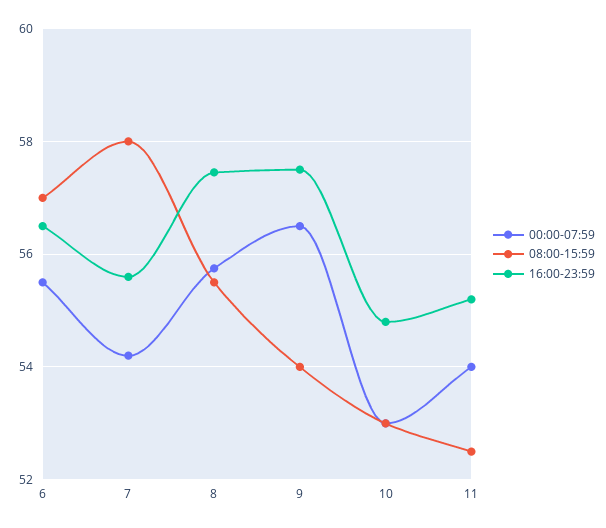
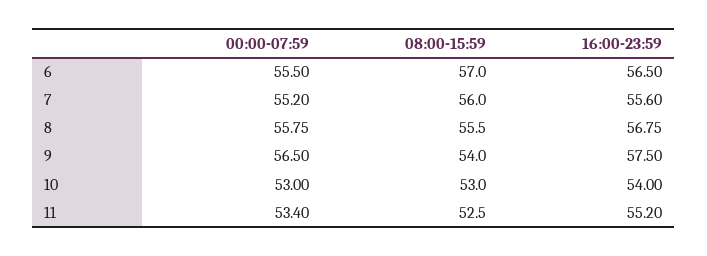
00:00-07:59, 7: 54.2 -> 55.2
08:00-15:59, 7: 58 -> 56
16:00-23:59, 8: 57.4 -> 56.75
16:00-23:59, 10: 54.8 -> 54
00:00-07:59, 11: 54 -> 53.4

